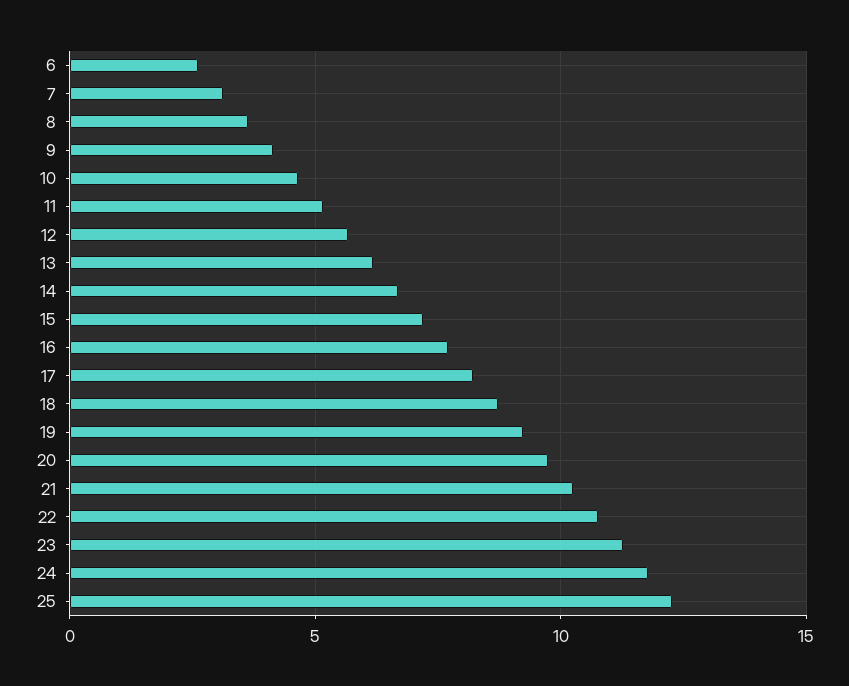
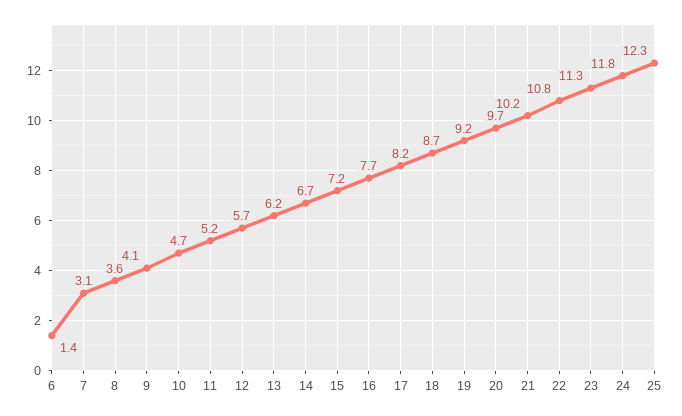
6: 2.5 -> 1.4

